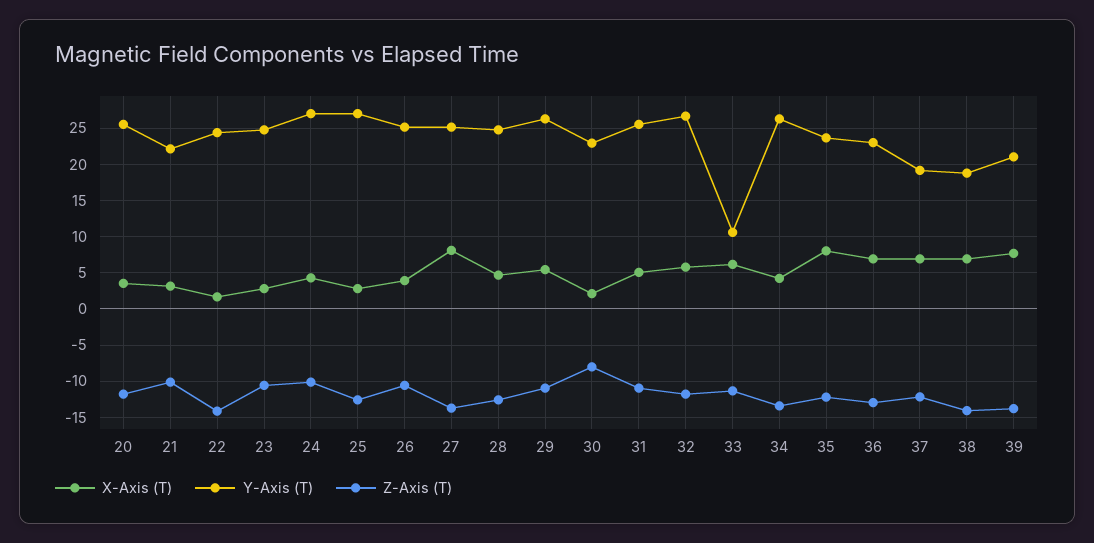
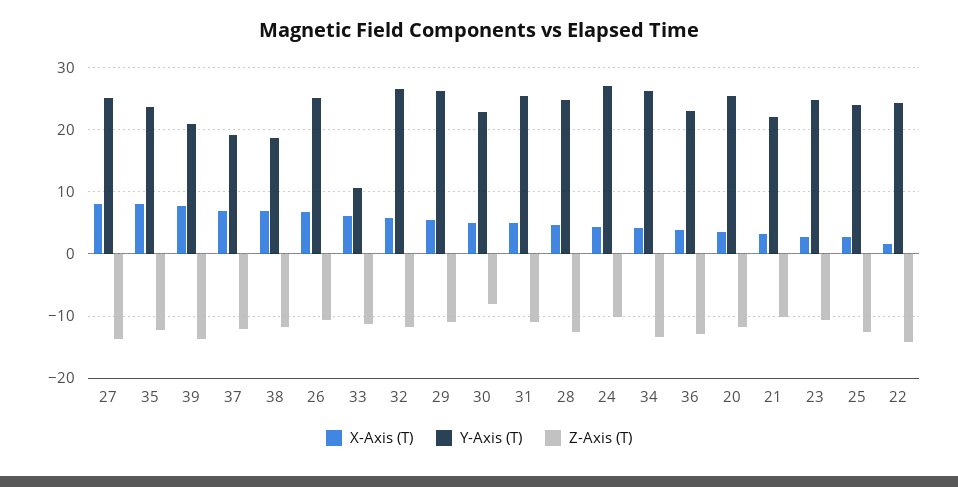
Y-Axis (T), 25: 27 -> 24
X-Axis (T), 26: 4 -> 7
X-Axis (T), 30: 2 -> 5
X-Axis (T), 36: 7 -> 4
Z-Axis (T), 38: -14 -> -12

